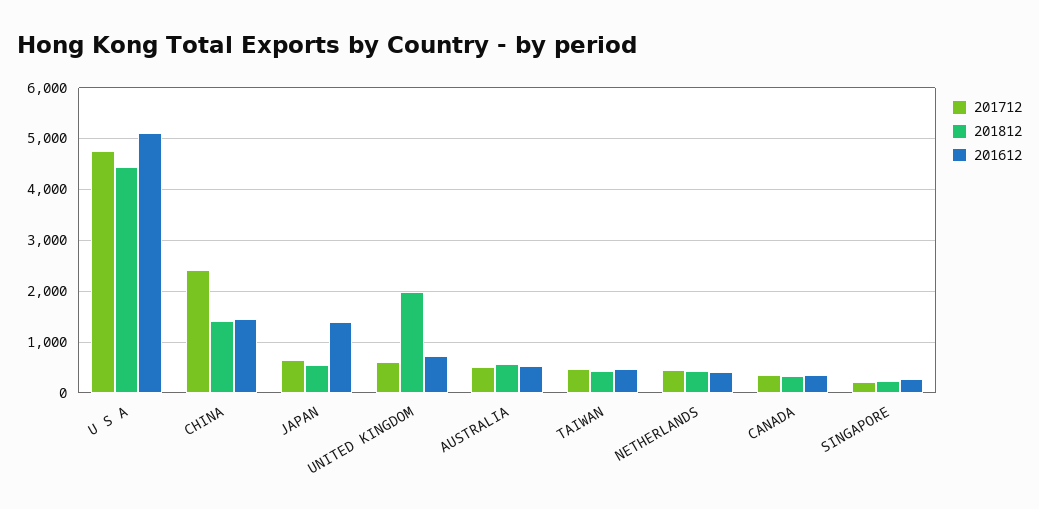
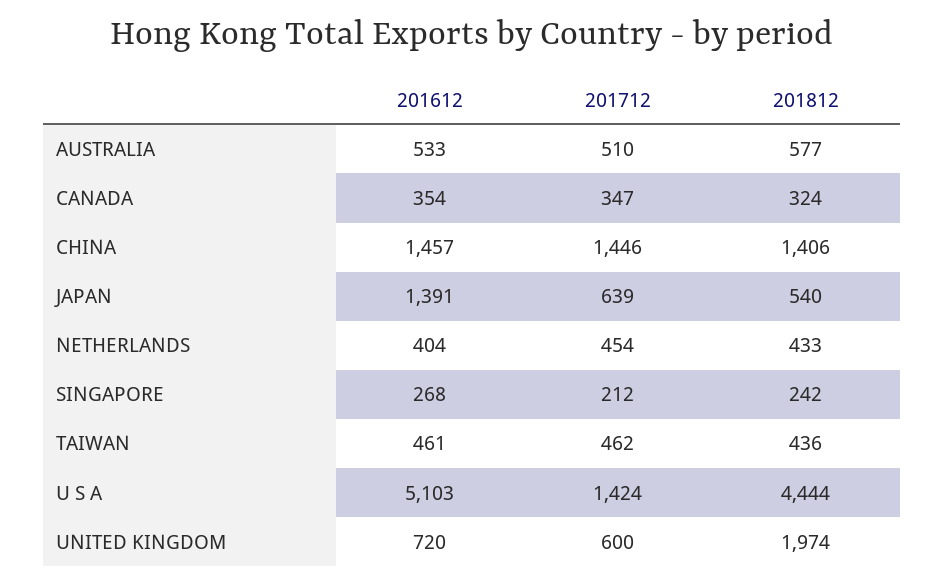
201712, U S A: 4800 -> 1424
201712, CHINA: 2400 -> 1446

